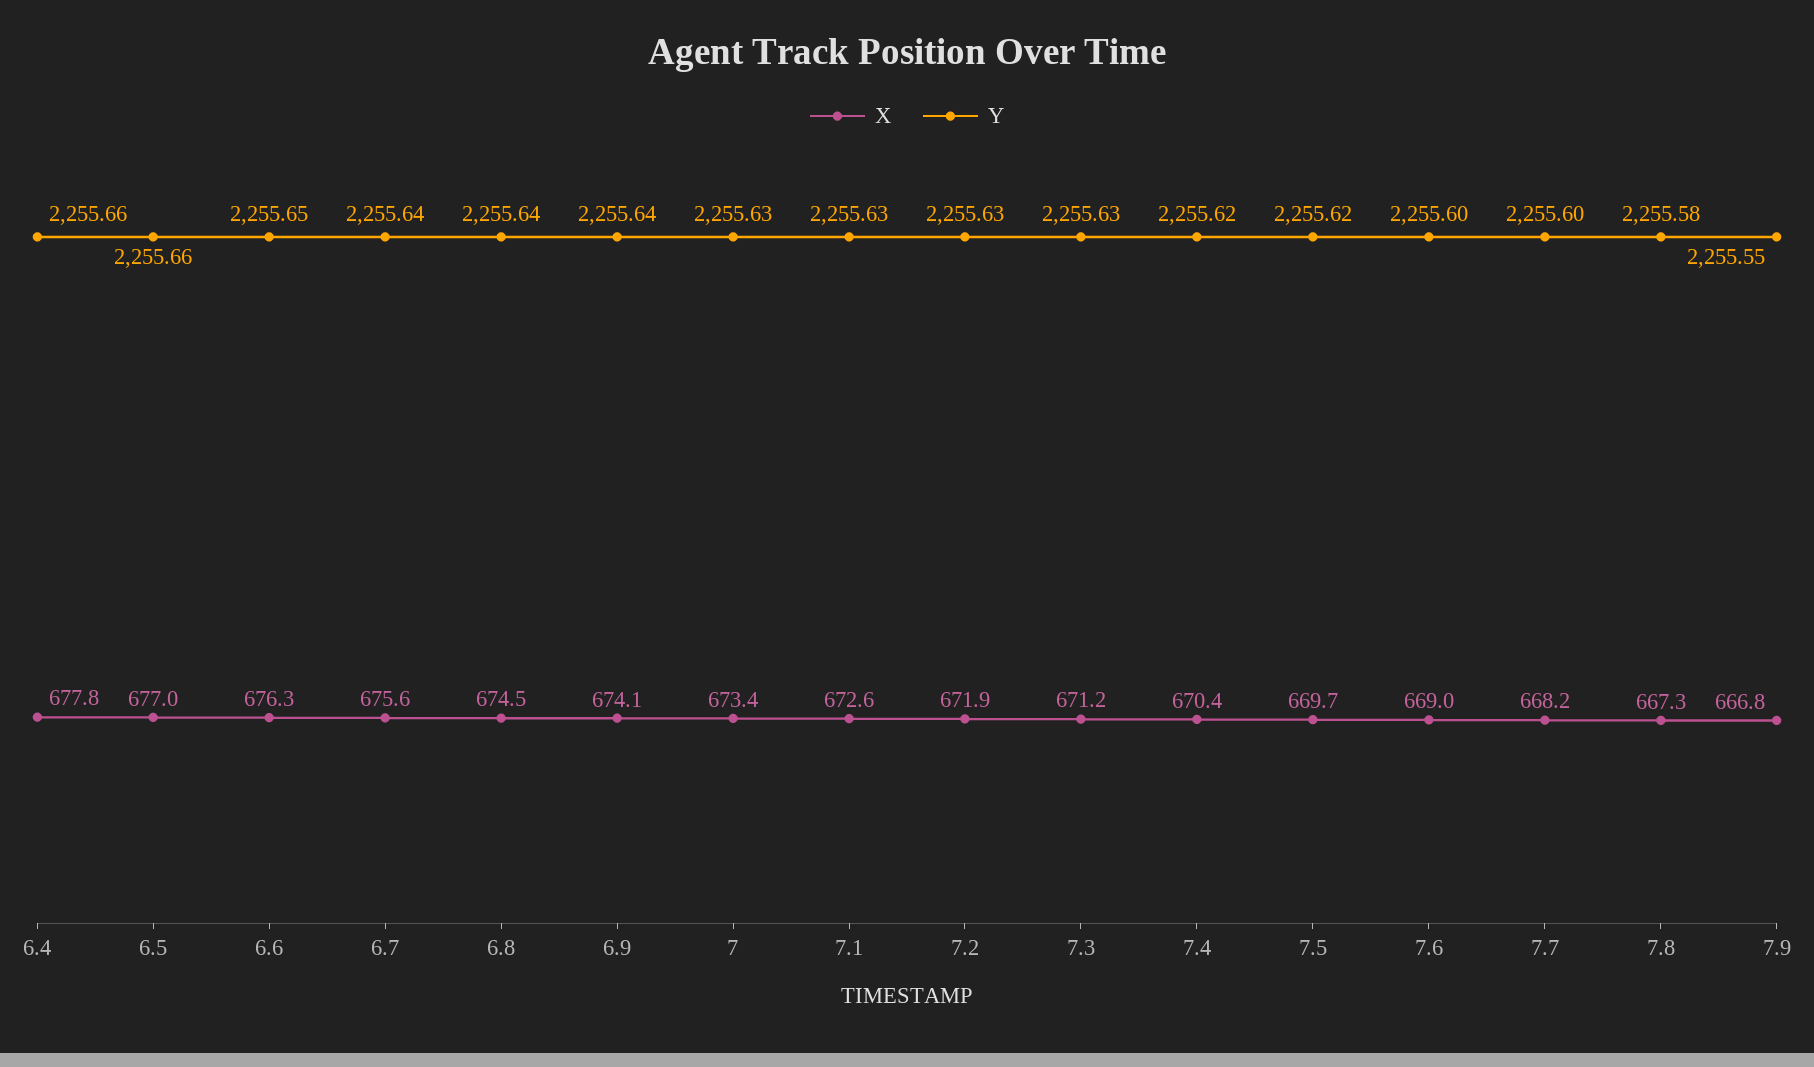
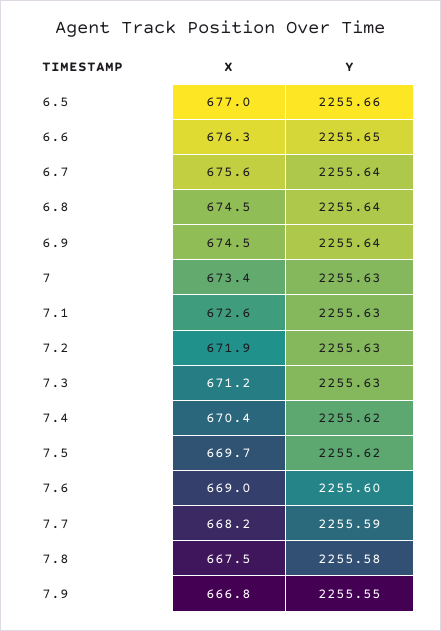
X, 6.4: 677.8 -> none
Y, 6.4: 2255.66 -> none
X, 6.9: 674.1 -> 674.5
Y, 7.7: 2255.6 -> 2255.59
X, 7.8: 667.3 -> 667.5

